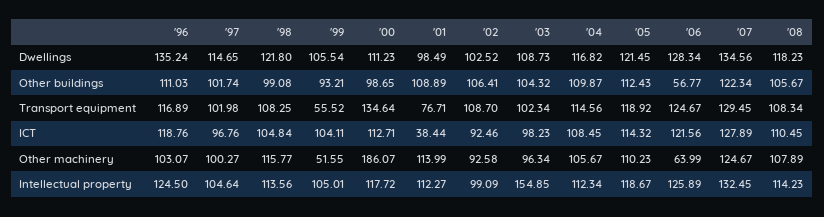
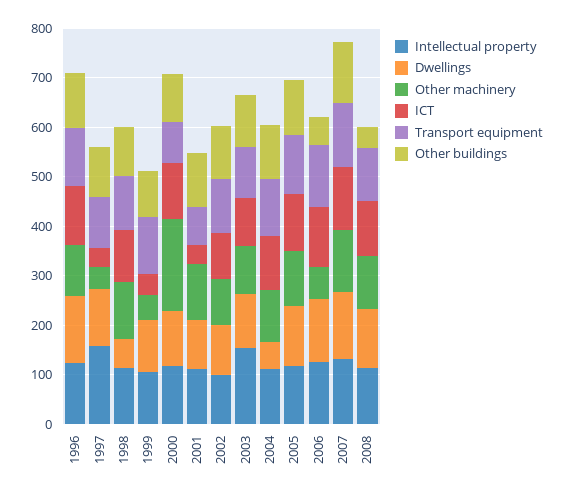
Dwellings, '98: 121.8 -> 60
Dwellings, '04: 116.82 -> 60
Other buildings, '08: 105.67 -> 40
Transport equipment, '99: 55.52 -> 120
Transport equipment, '00: 134.64 -> 80
ICT, '97: 96.76 -> 40
ICT, '99: 104.11 -> 40
Other machinery, '97: 100.27 -> 40
Intellectual property, '97: 104.64 -> 160

